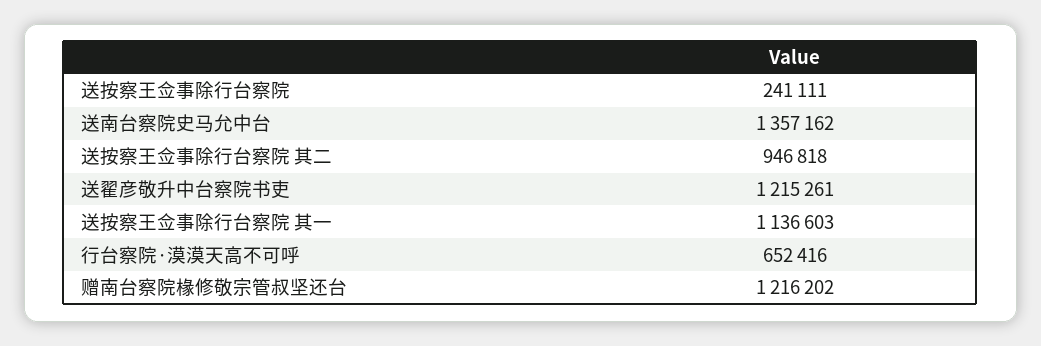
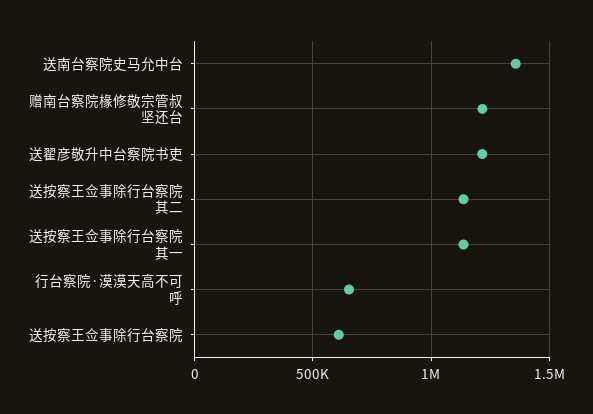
送按察王佥事除行台察院: 241111 -> 600000
送按察王佥事除行台察院 其二: 946818 -> 1150000

